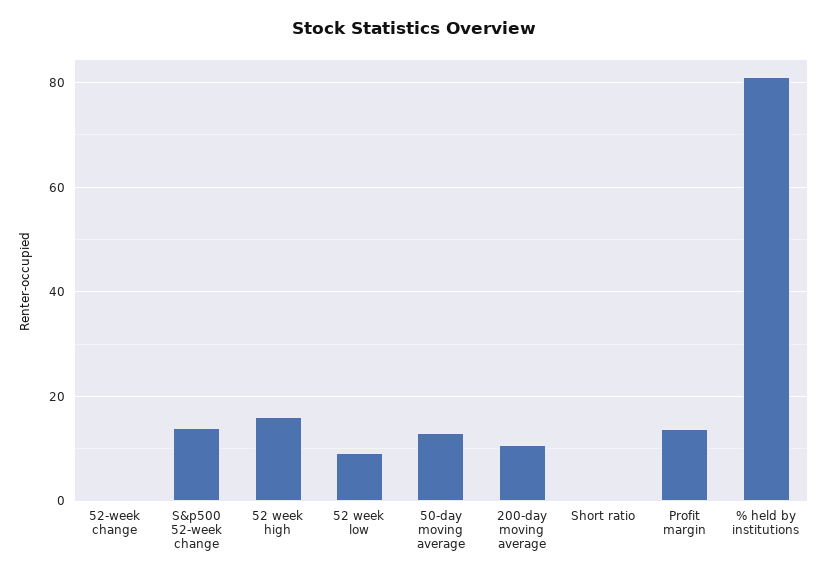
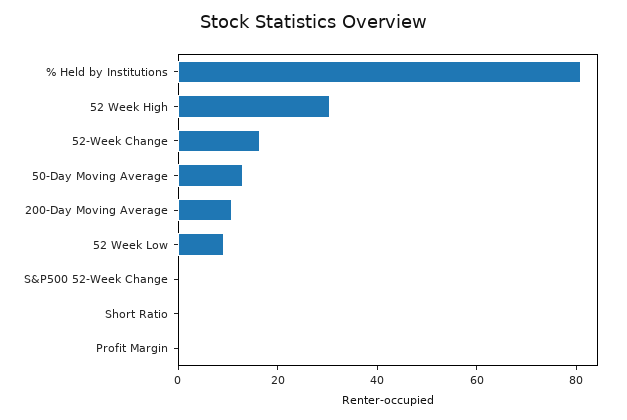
52-week change: 0 -> 15
S&p500 52-week change: 14 -> 0
52 week high: 16 -> 30
Profit margin: 14 -> 0

